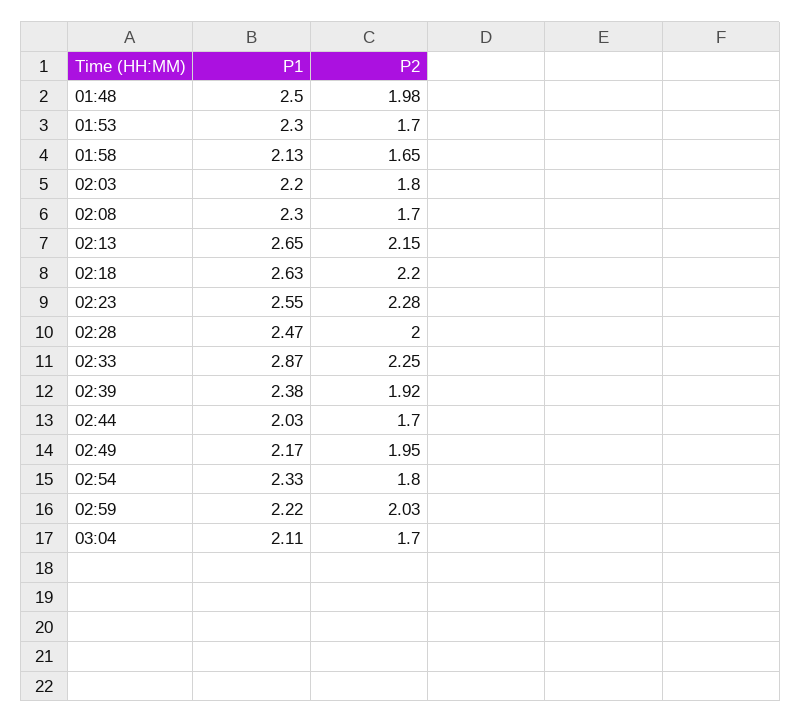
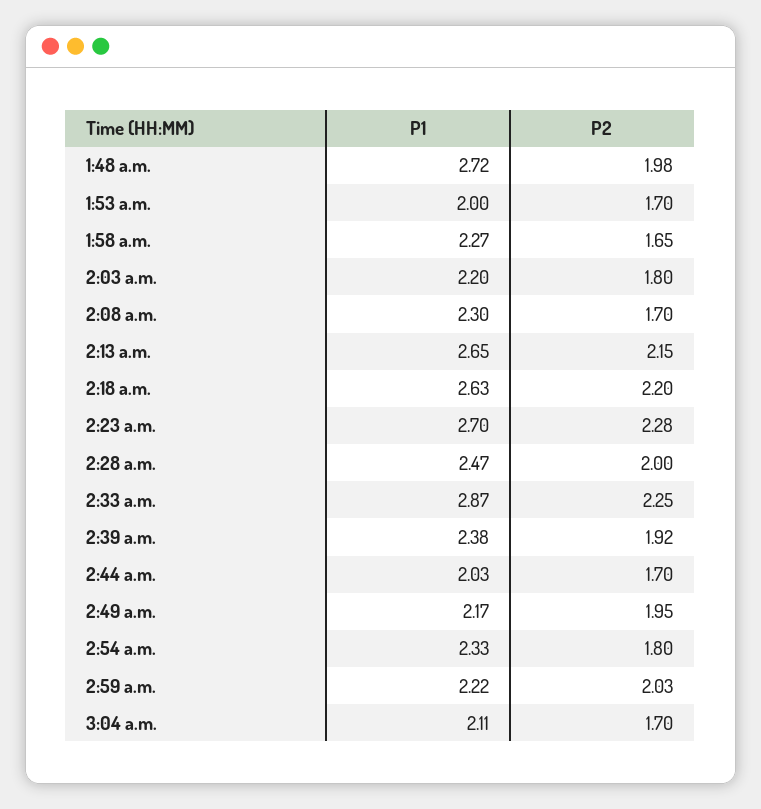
P1, 01:48: 2.5 -> 2.72
P1, 01:53: 2.3 -> 2
P1, 01:58: 2.13 -> 2.27
P1, 02:23: 2.55 -> 2.7

